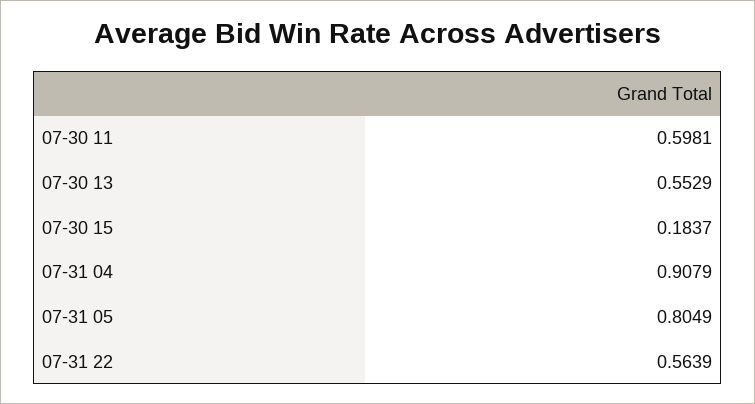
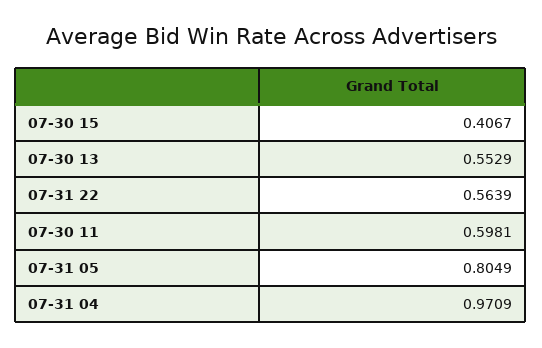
07-30 15: 0.1837 -> 0.4067
07-31 04: 0.9079 -> 0.9709

